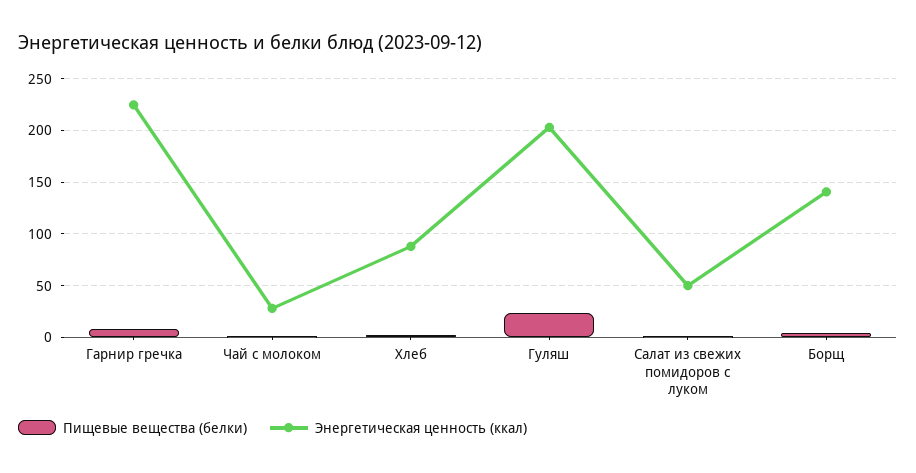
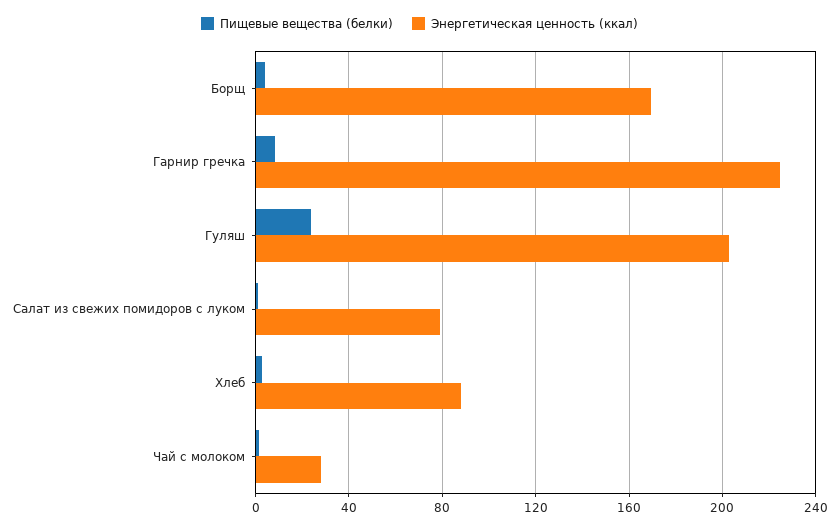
Энергетическая ценность (ккал), Салат из свежих помидоров с луком: 50 -> 80
Энергетическая ценность (ккал), Борщ: 140 -> 170

